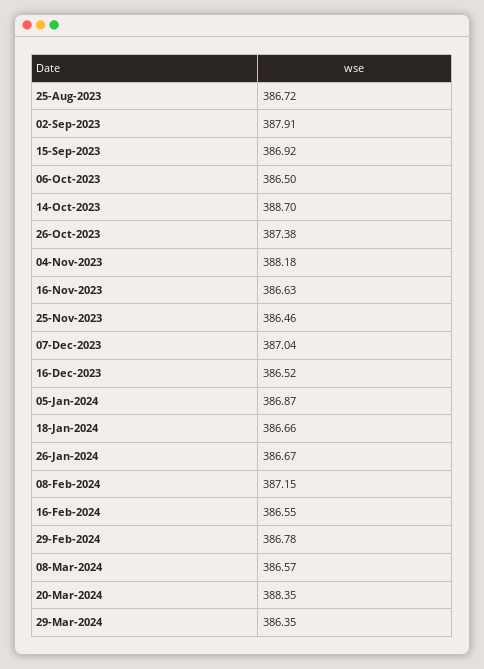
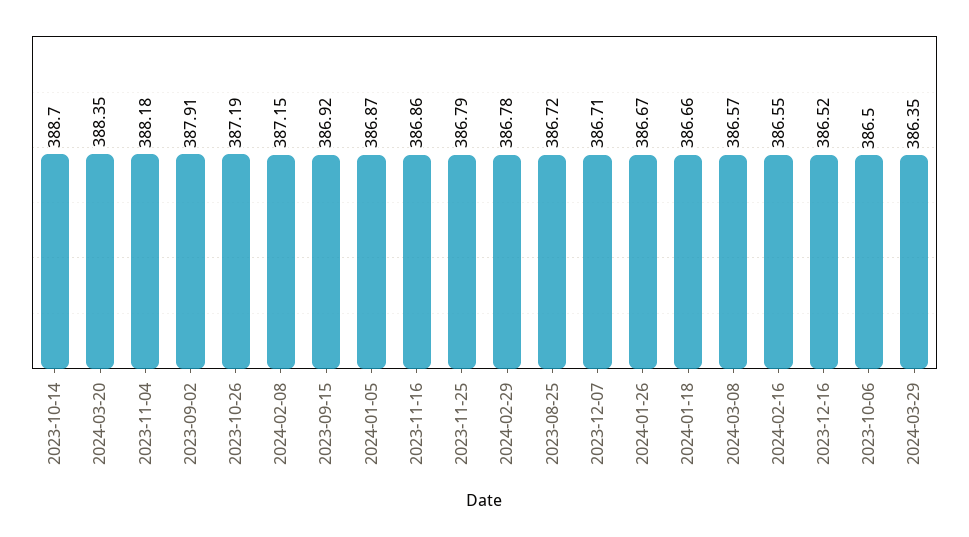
26-Oct-2023: 387.38 -> 387.19
16-Nov-2023: 386.63 -> 386.86
25-Nov-2023: 386.46 -> 386.79
07-Dec-2023: 387.04 -> 386.71

